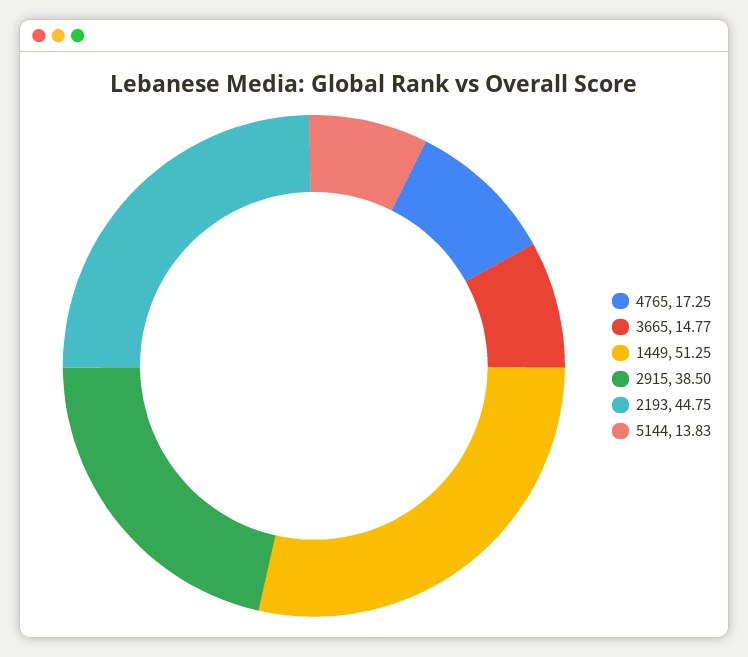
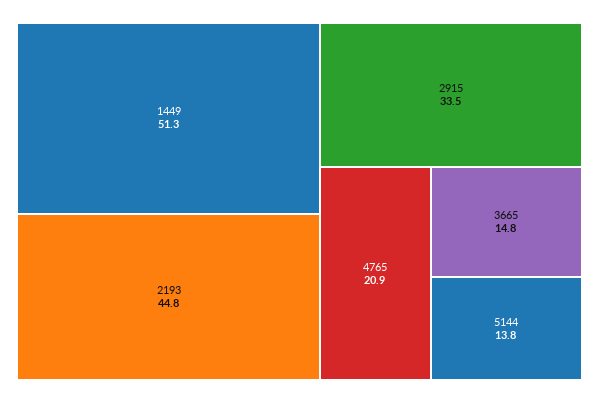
4765: 17.25 -> 20.9
2915: 38.5 -> 33.5

